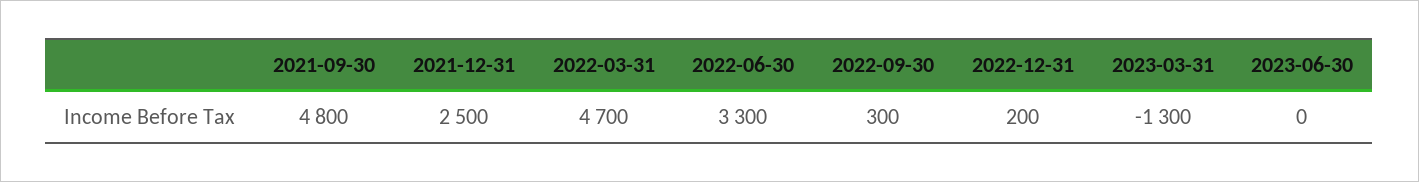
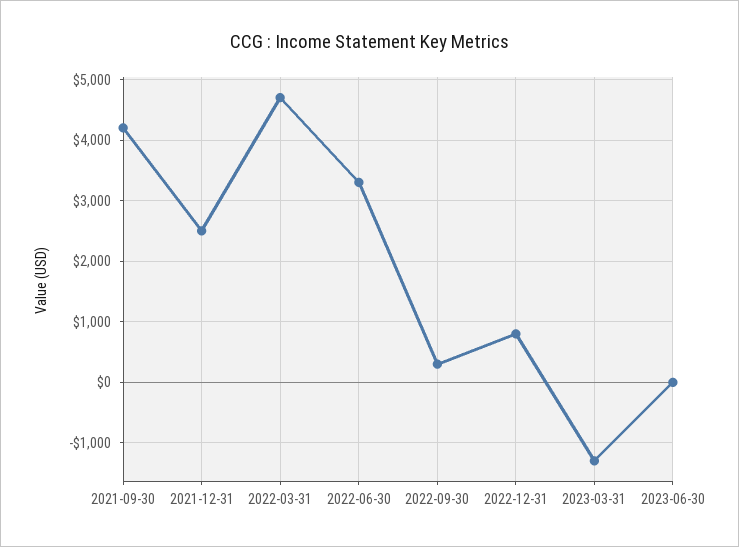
2021-09-30: 4800 -> 4200
2022-12-31: 200 -> 800

